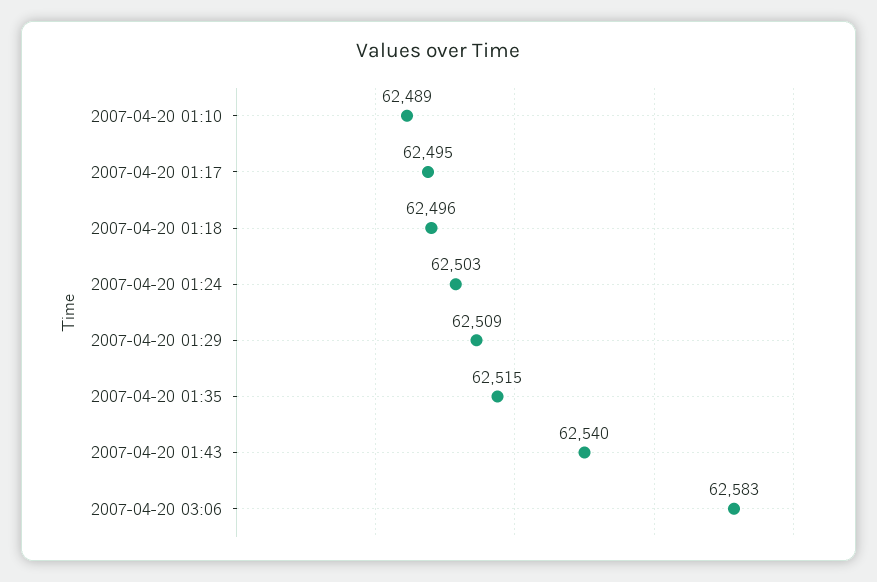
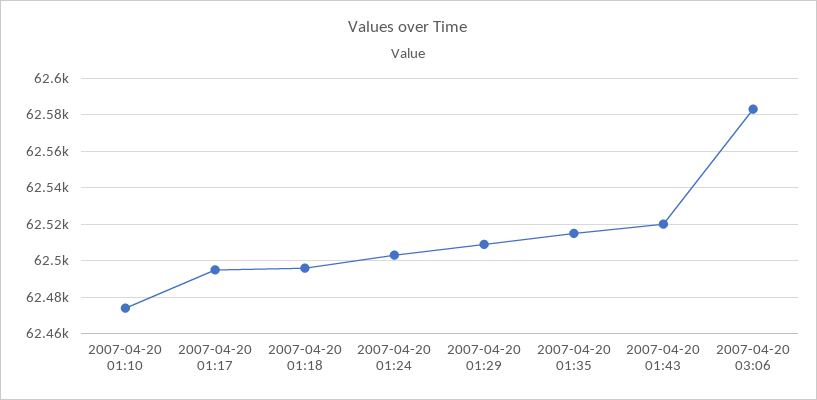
2007-04-20 01:10: 62489 -> 62475
2007-04-20 01:43: 62540 -> 62520

